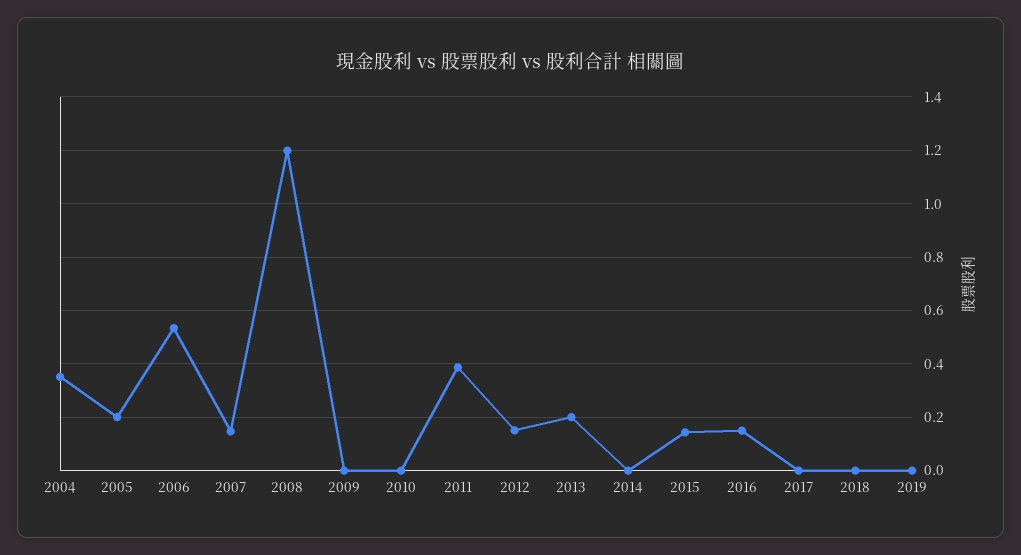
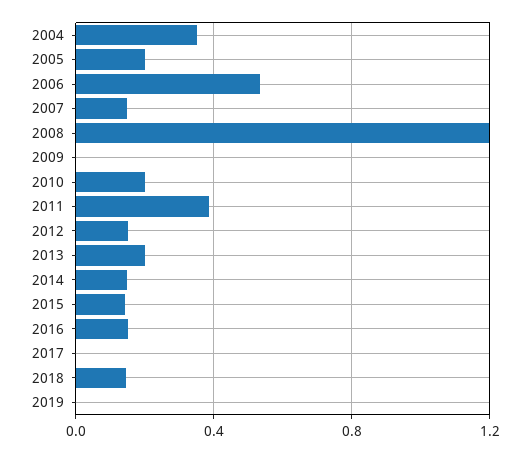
2010: 0 -> 0.2
2014: 0 -> 0.15
2018: 0 -> 0.15

